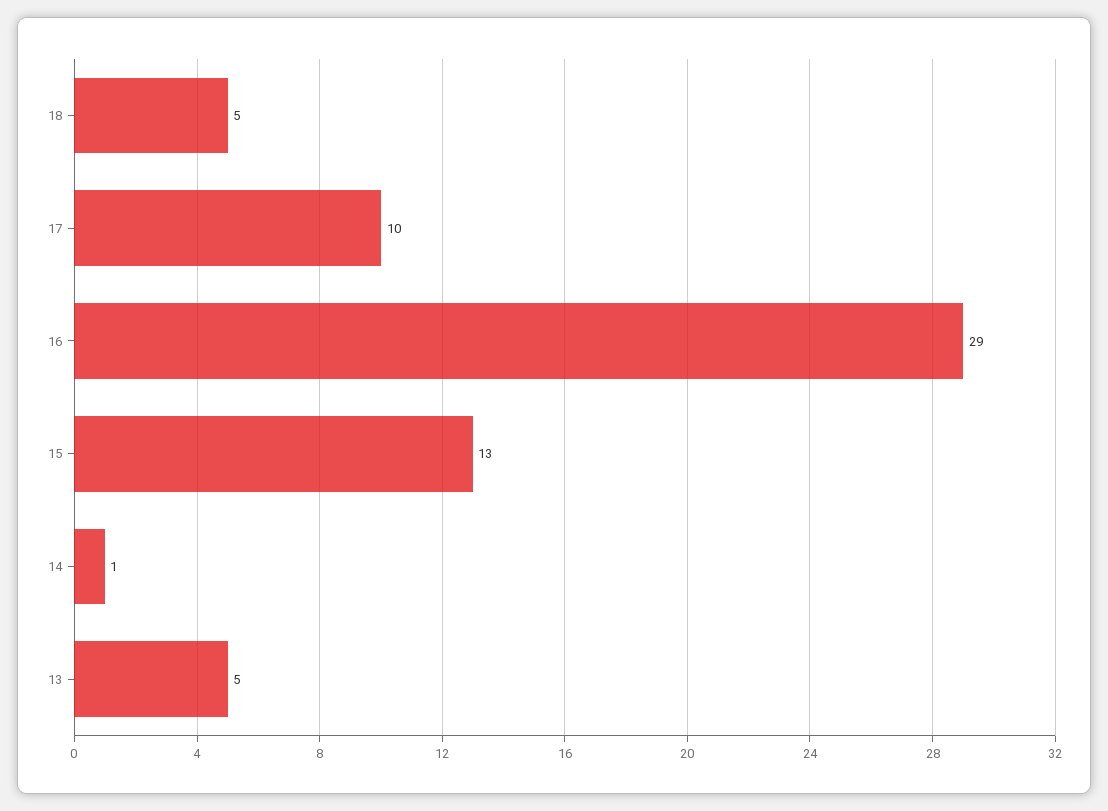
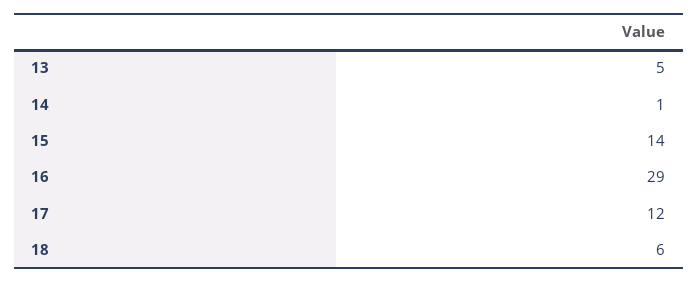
18: 5 -> 6
17: 10 -> 12
15: 13 -> 14

